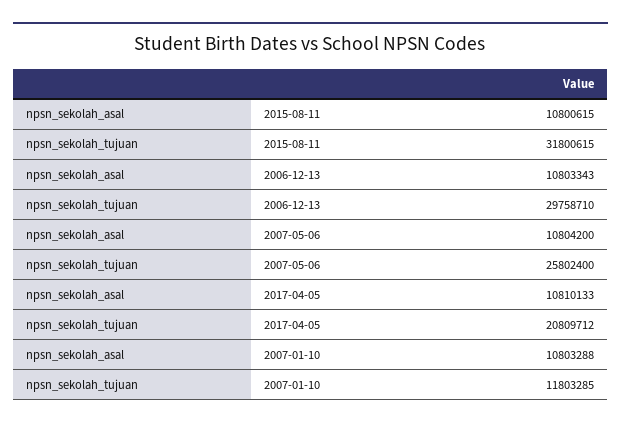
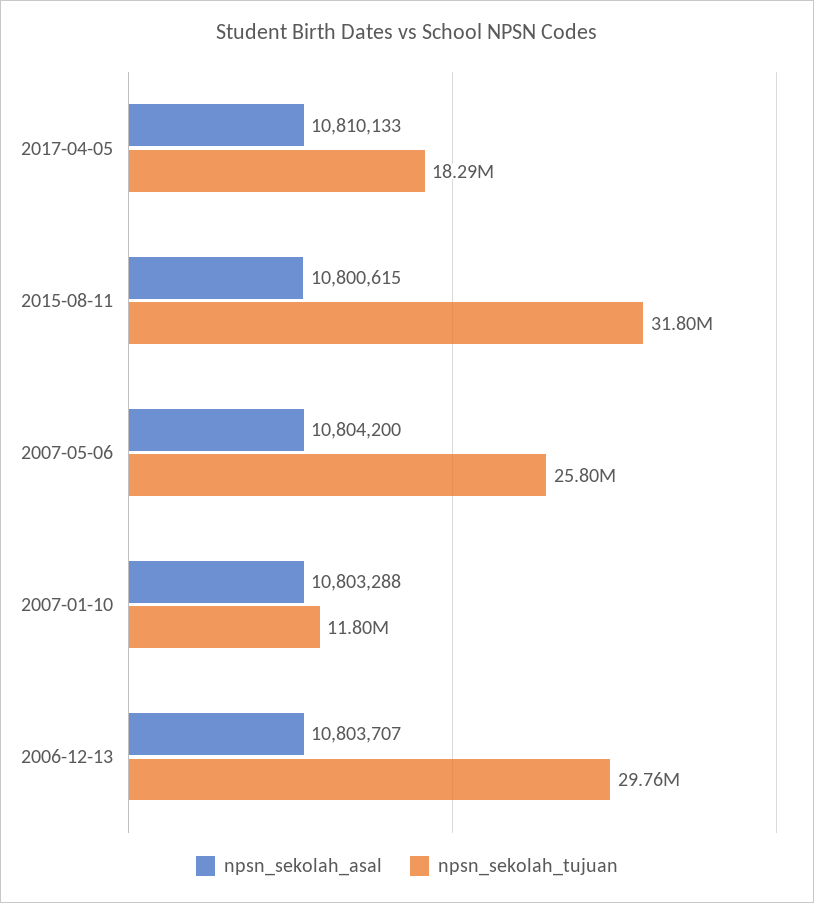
npsn_sekolah_asal, 2006-12-13: 10803343 -> 10803707
npsn_sekolah_tujuan, 2017-04-05: 20809712 -> 18290000

